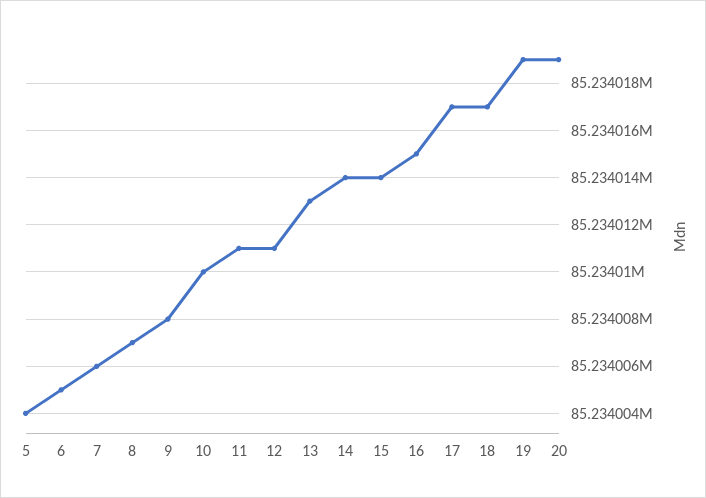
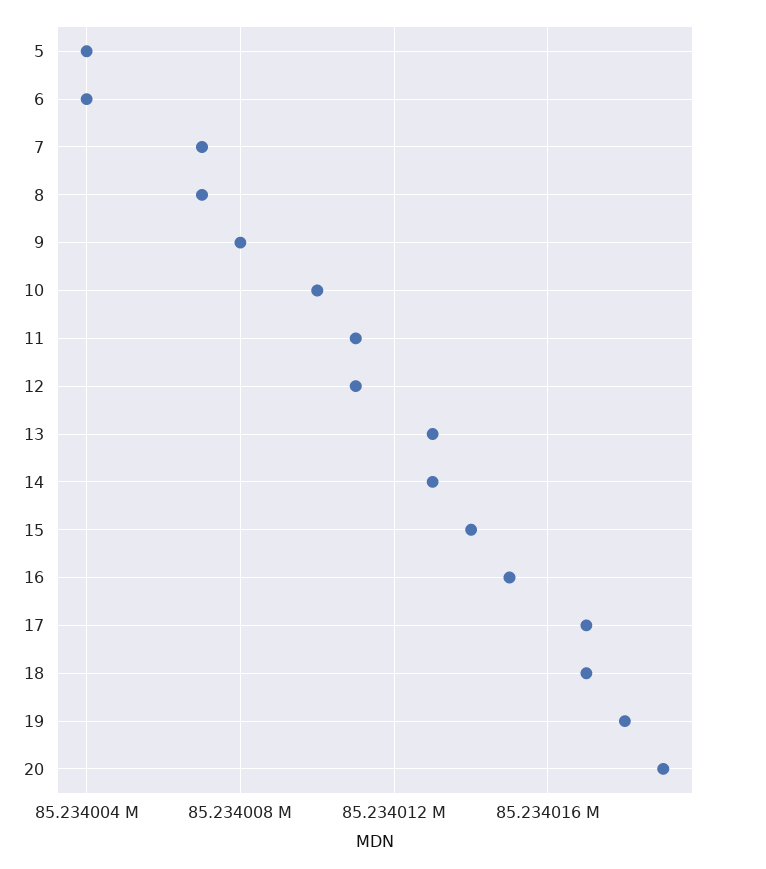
6: 85234005 -> 85234004
7: 85234006 -> 85234007
14: 85234014 -> 85234013
19: 85234019 -> 85234018

